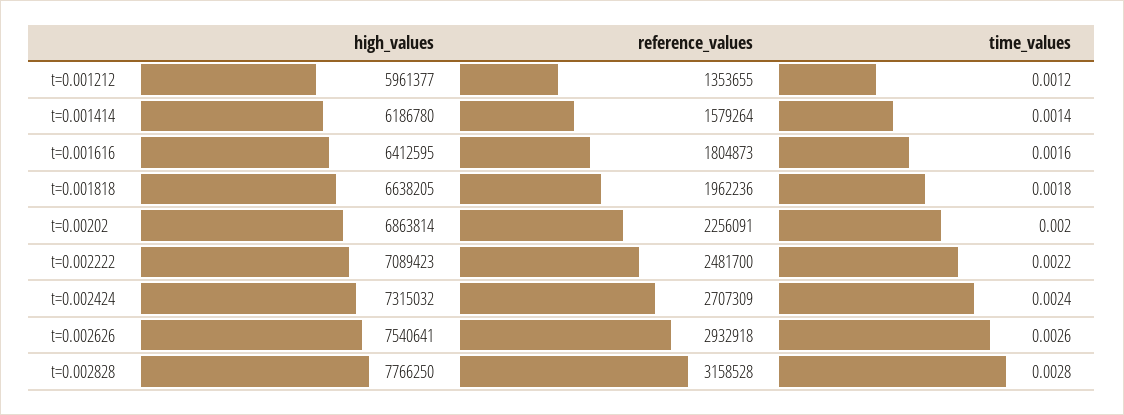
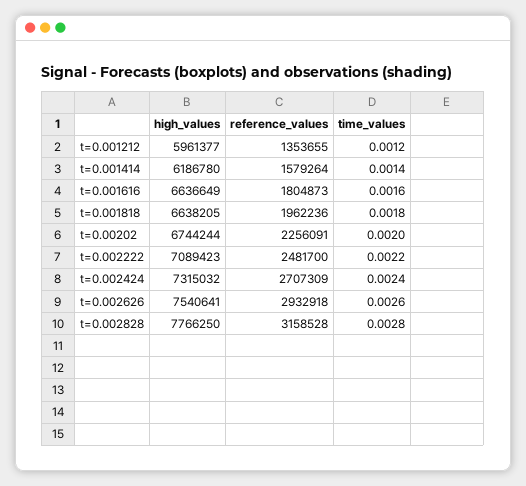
high_values, t=0.001616: 6412595 -> 6636649
high_values, t=0.00202: 6863814 -> 6744244

